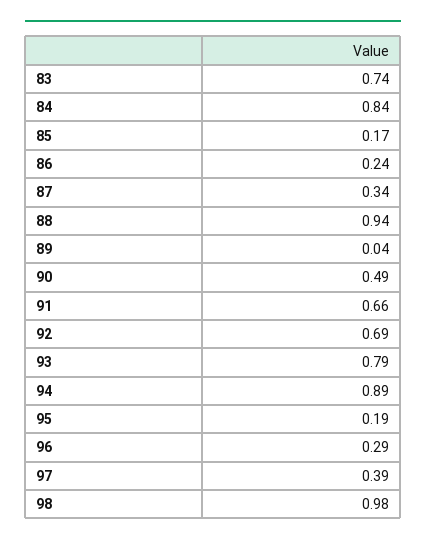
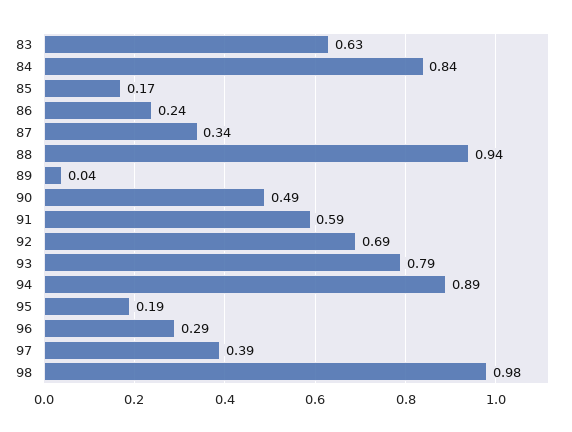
83: 0.74 -> 0.63
91: 0.66 -> 0.59

